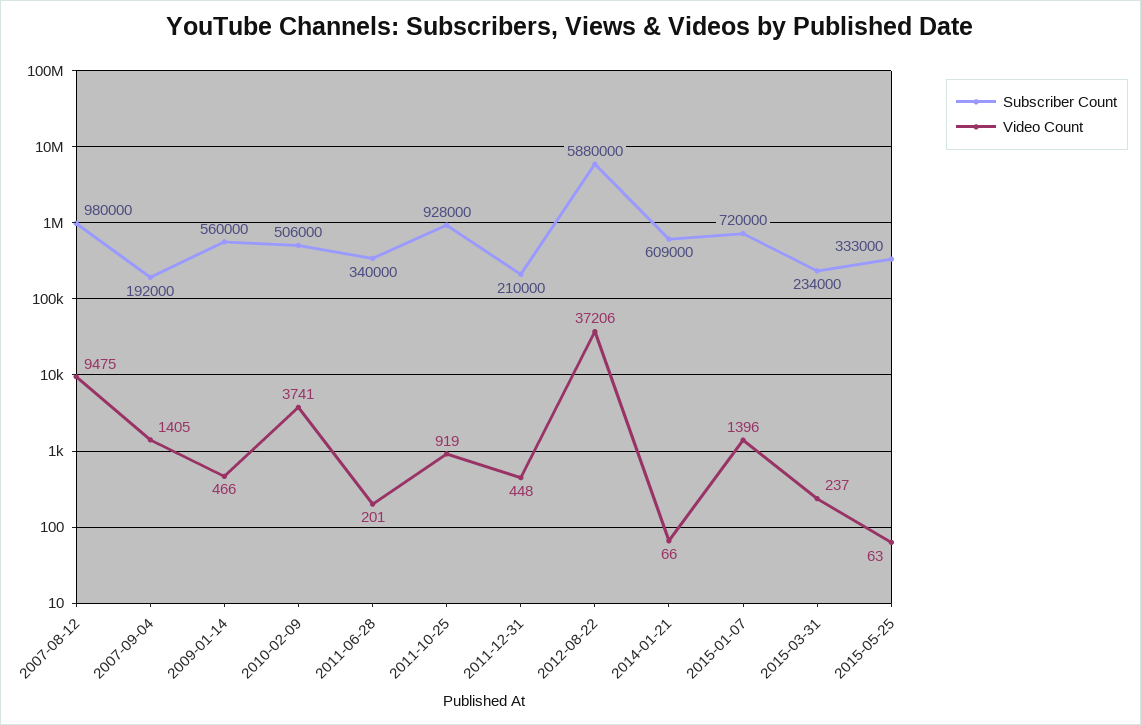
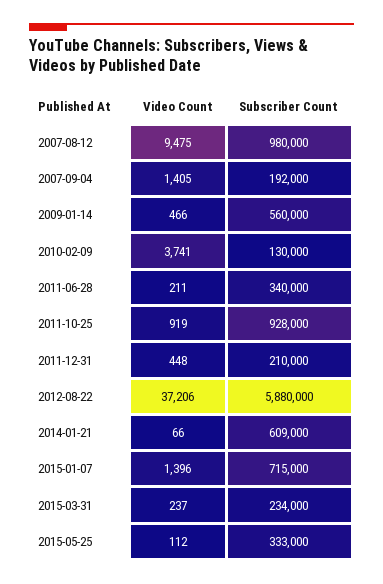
Subscriber Count, 2010-02-09: 506000 -> 130000
Video Count, 2011-06-28: 201 -> 211
Subscriber Count, 2015-01-07: 720000 -> 715000
Video Count, 2015-05-25: 63 -> 112

